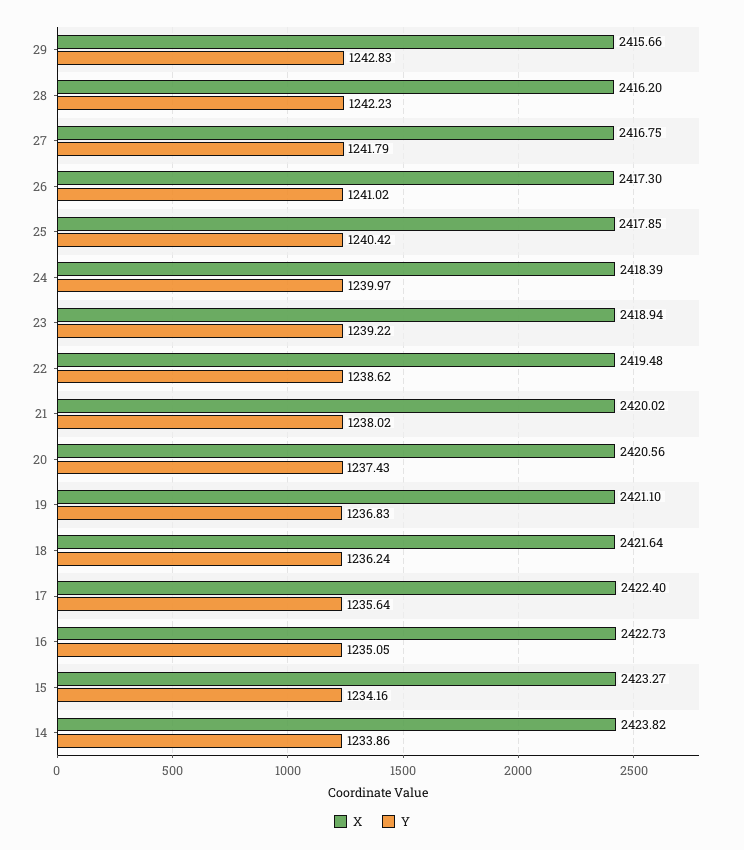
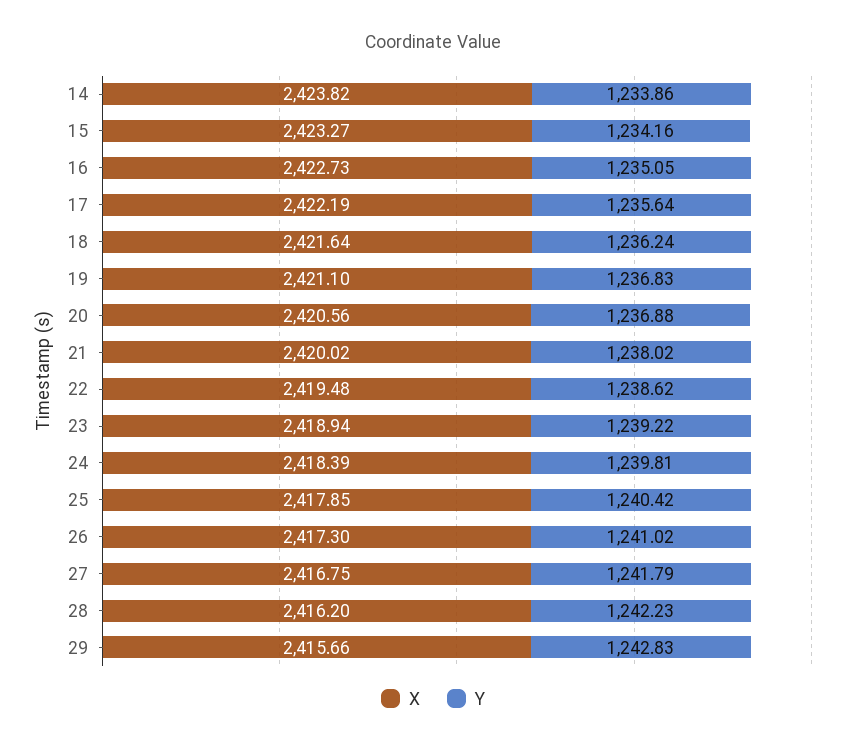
Y, 24: 1239.97 -> 1239.81
Y, 20: 1237.43 -> 1236.88
X, 17: 2422.4 -> 2422.19

